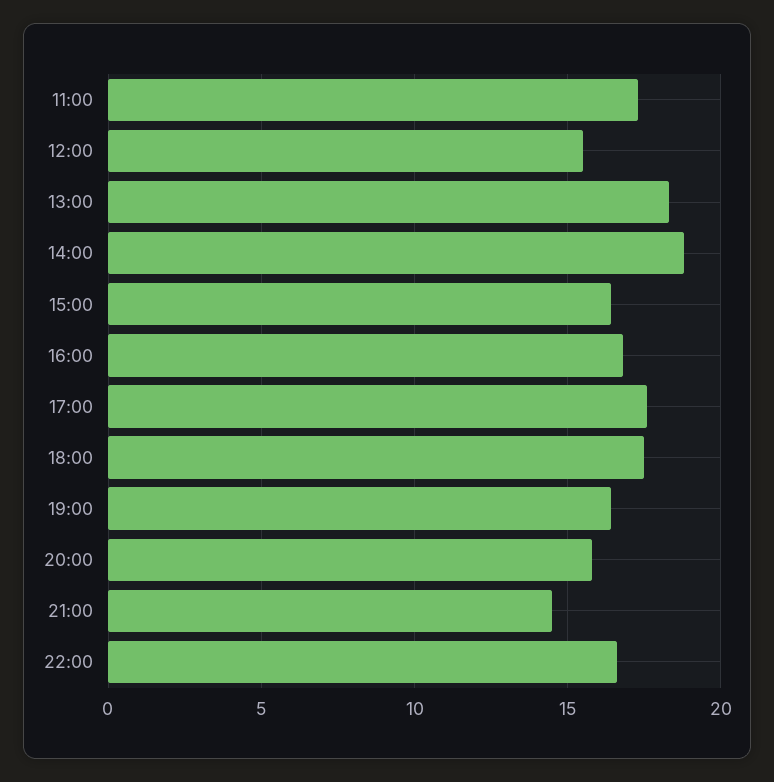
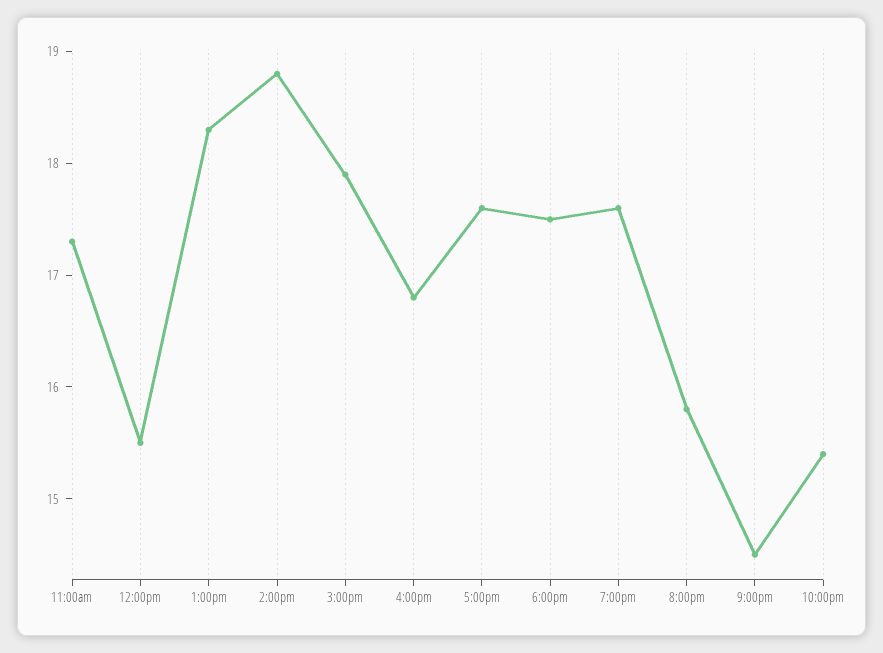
15:00: 16.5 -> 17.9
19:00: 16.5 -> 17.6
22:00: 16.5 -> 15.4

